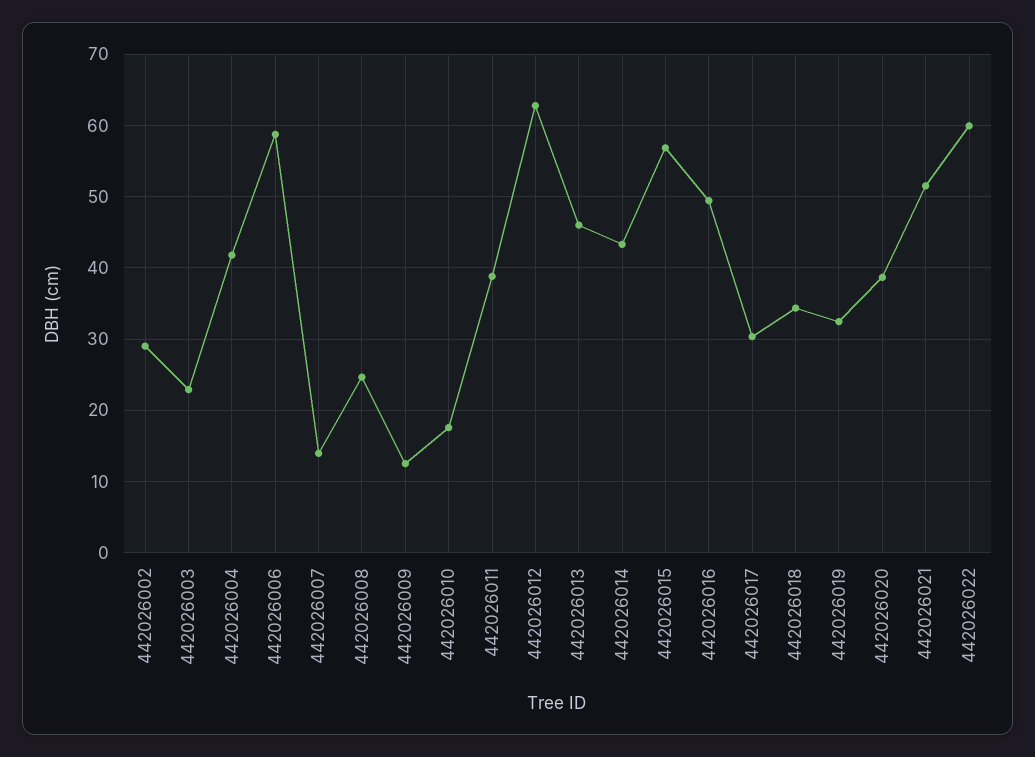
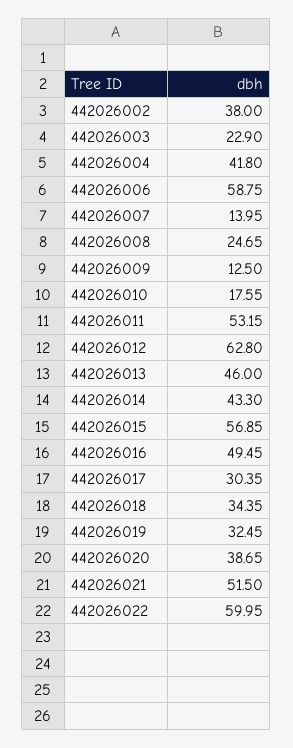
442026002: 29 -> 38
442026011: 39 -> 53.15

